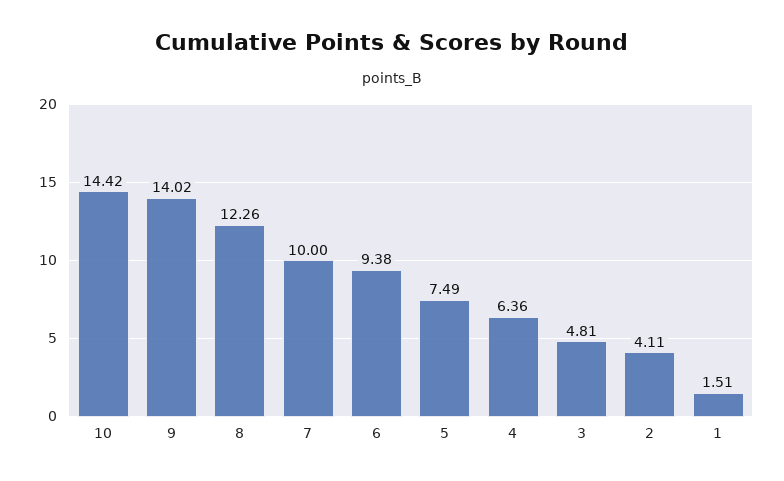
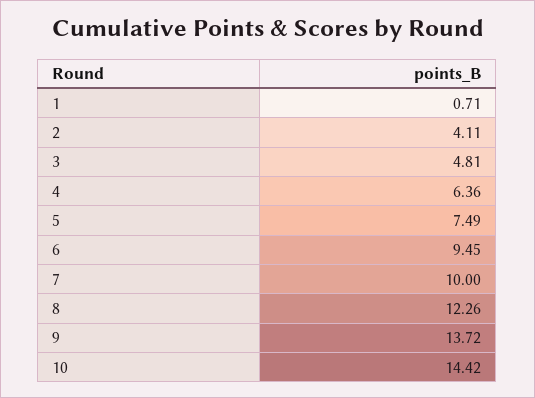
9: 14.02 -> 13.72
6: 9.38 -> 9.45
1: 1.51 -> 0.71

